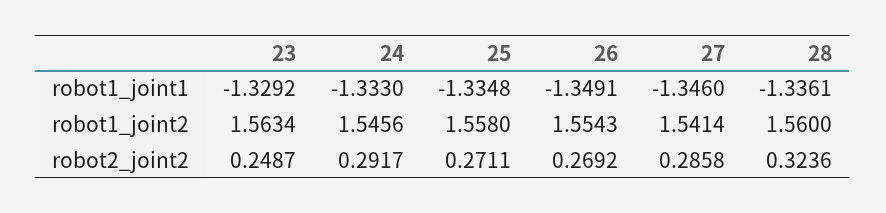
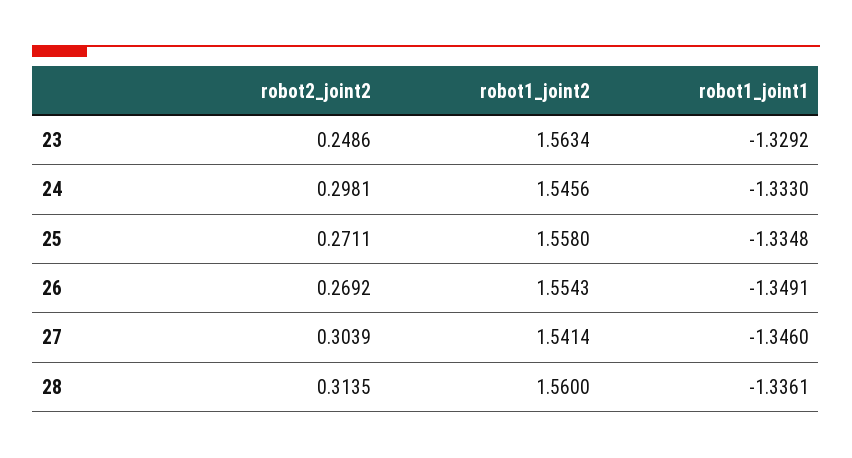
23, robot2_joint2: 0.2487 -> 0.2486
24, robot2_joint2: 0.2917 -> 0.2981
27, robot2_joint2: 0.2858 -> 0.3039
28, robot2_joint2: 0.3236 -> 0.3135

